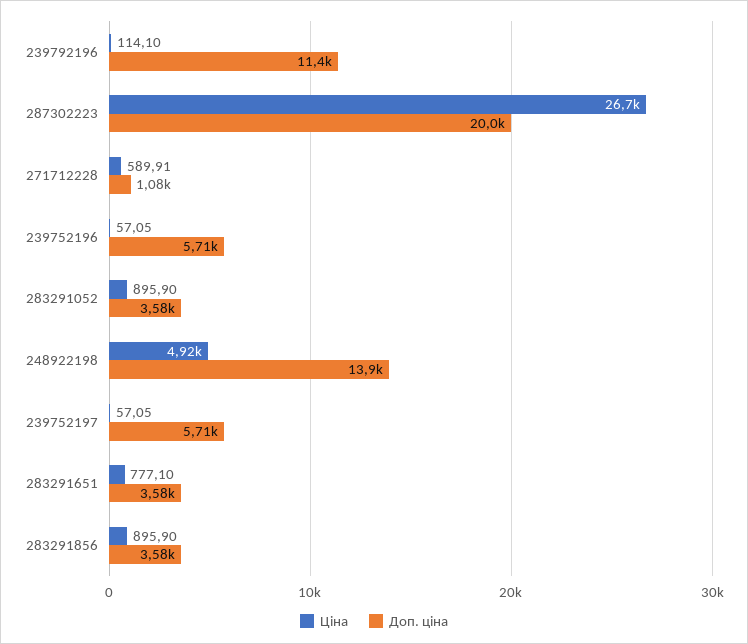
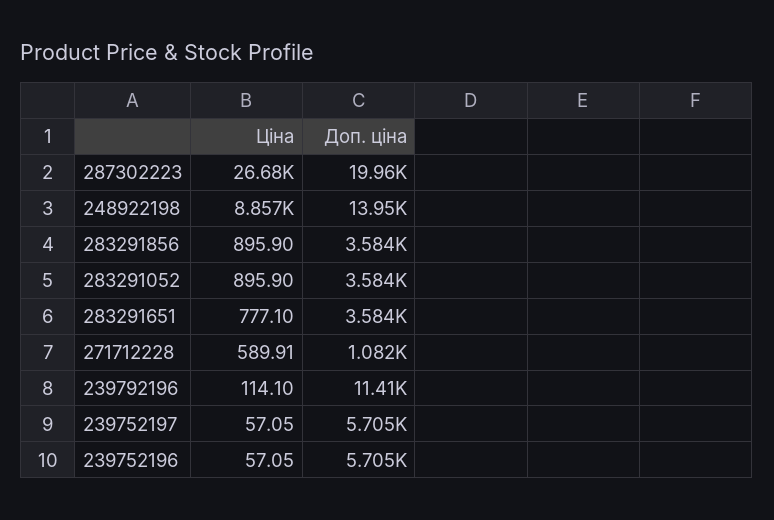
Ціна, 248922198: 4920 -> 8857

